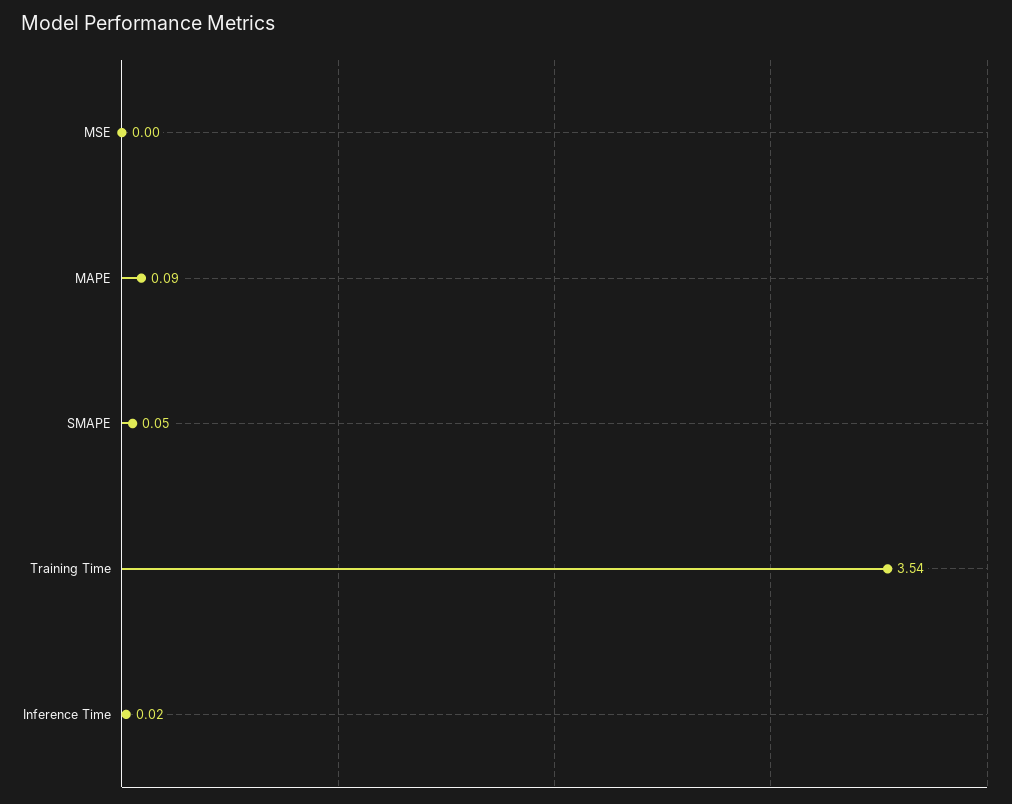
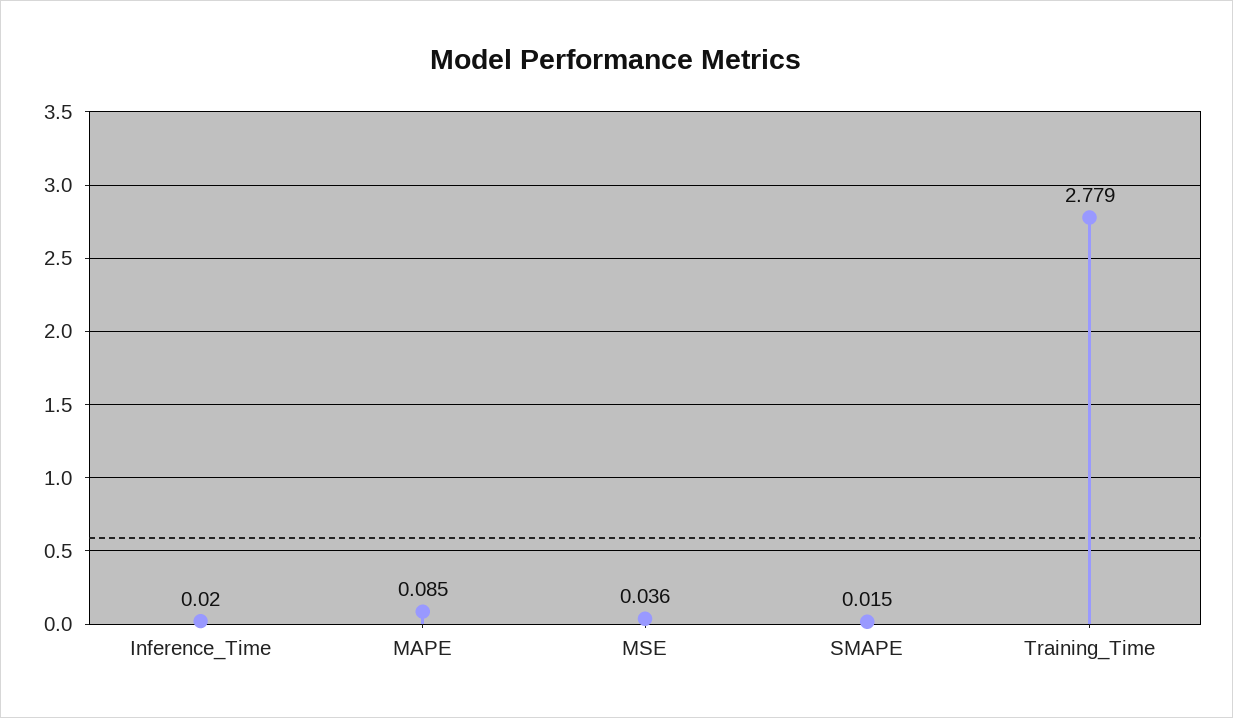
MSE: 0 -> 0.036
SMAPE: 0.05 -> 0.015
Training Time: 3.54 -> 2.779

